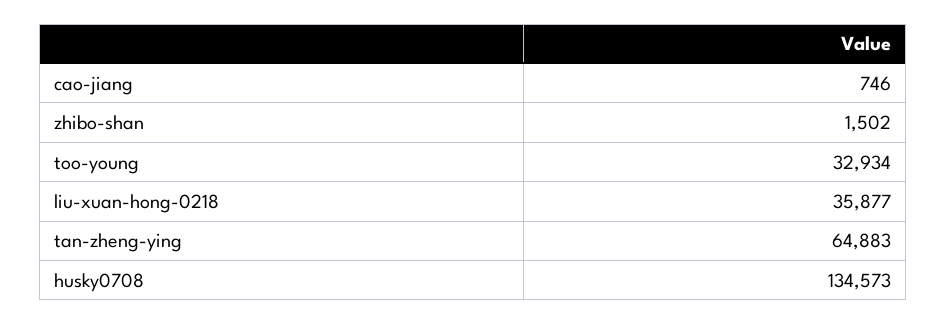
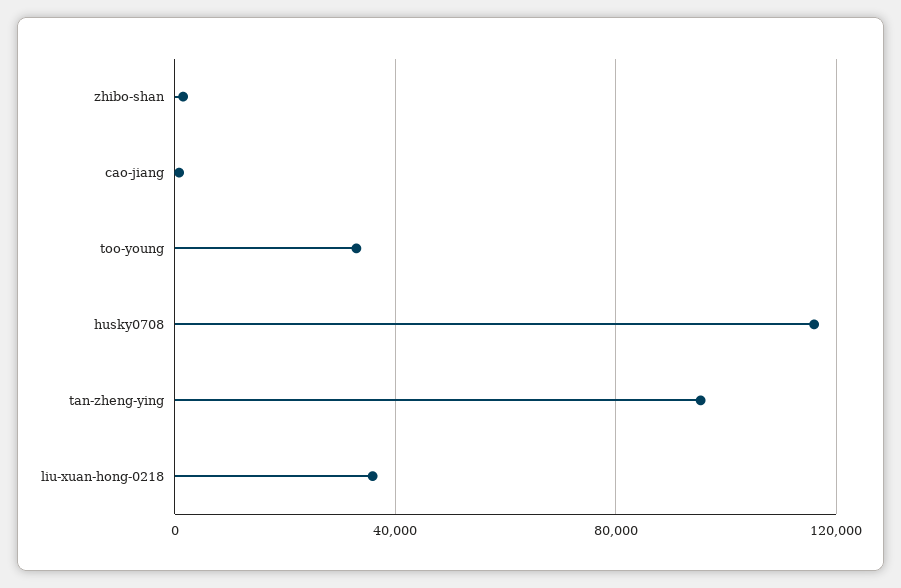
tan-zheng-ying: 64883 -> 95000
husky0708: 134573 -> 115000

